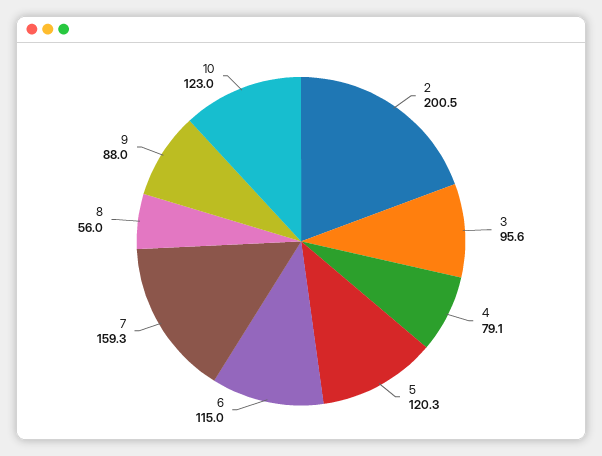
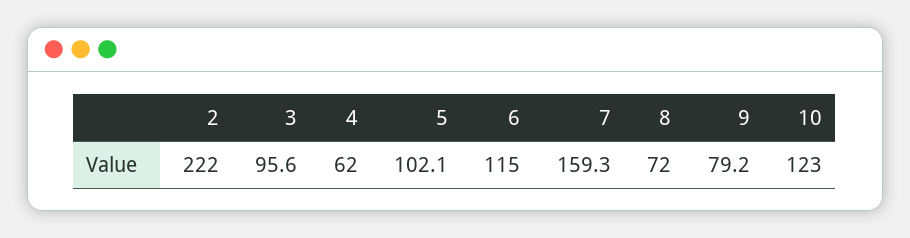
2: 200.5 -> 222
4: 79.1 -> 62
5: 120.3 -> 102.1
8: 56 -> 72
9: 88 -> 79.2

